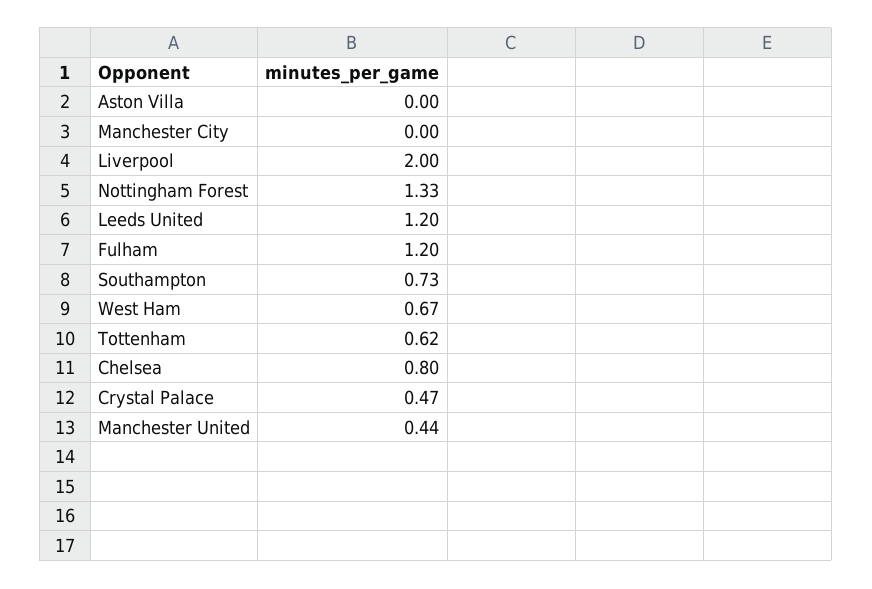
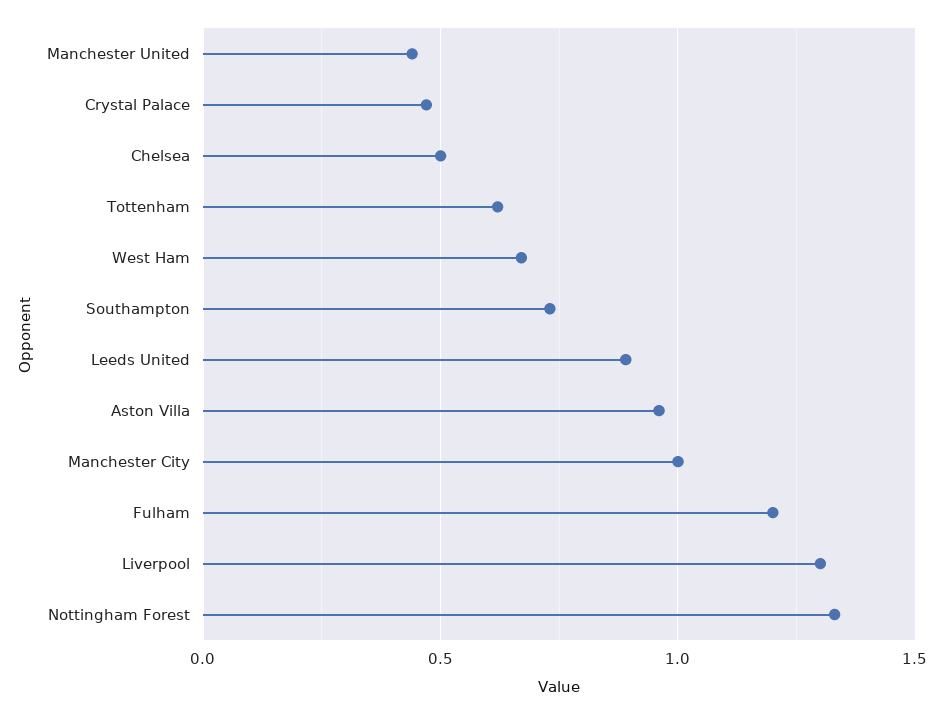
Aston Villa: 0 -> 0.95
Manchester City: 0 -> 1
Liverpool: 2 -> 1.3
Leeds United: 1.2 -> 0.9
Chelsea: 0.8 -> 0.5

